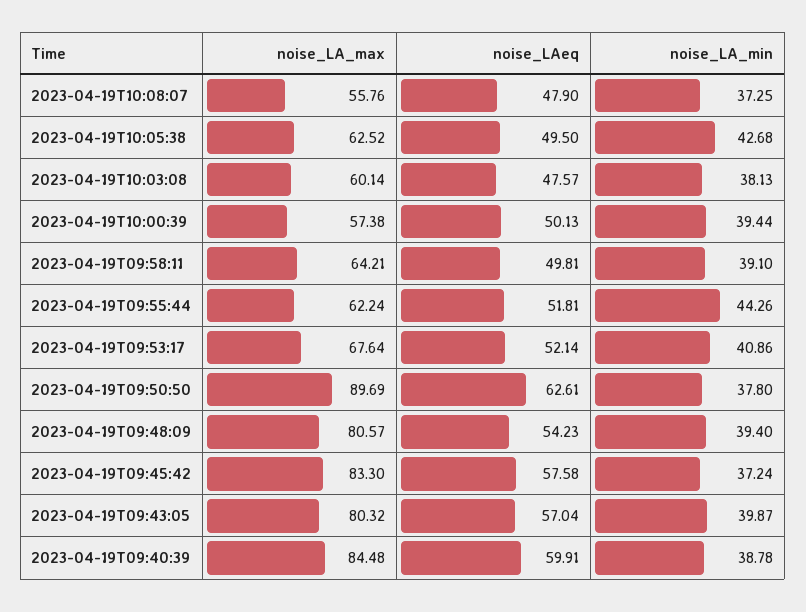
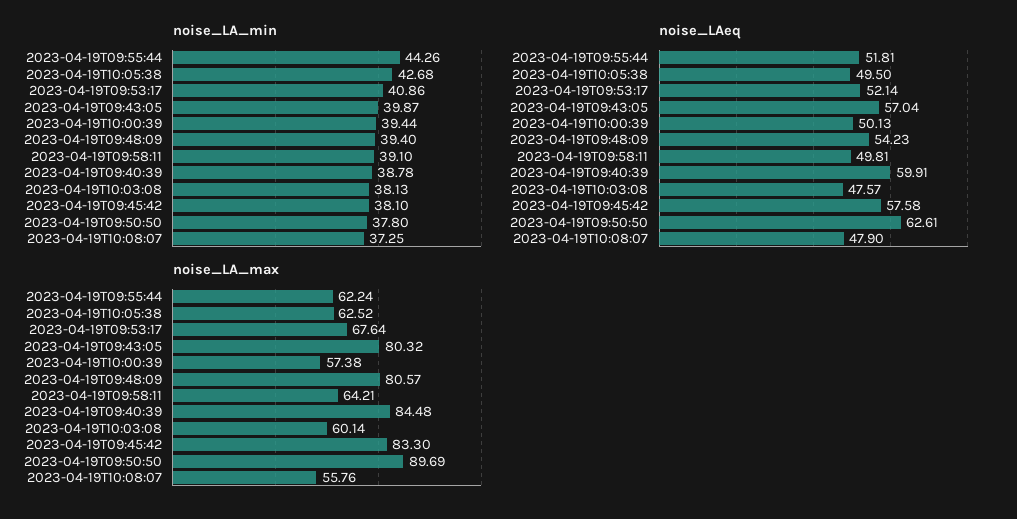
noise_LA_min, 2023-04-19T09:45:42: 37.24 -> 38.1

